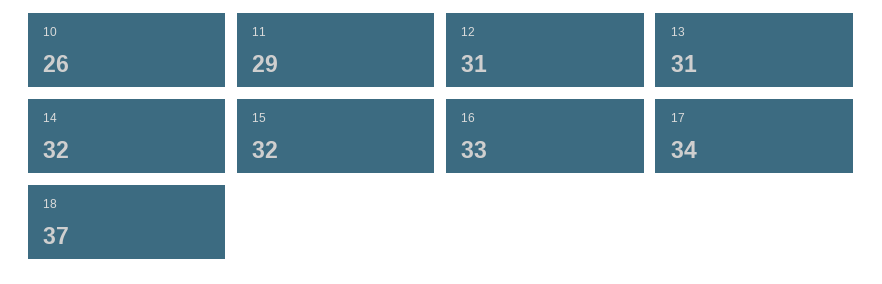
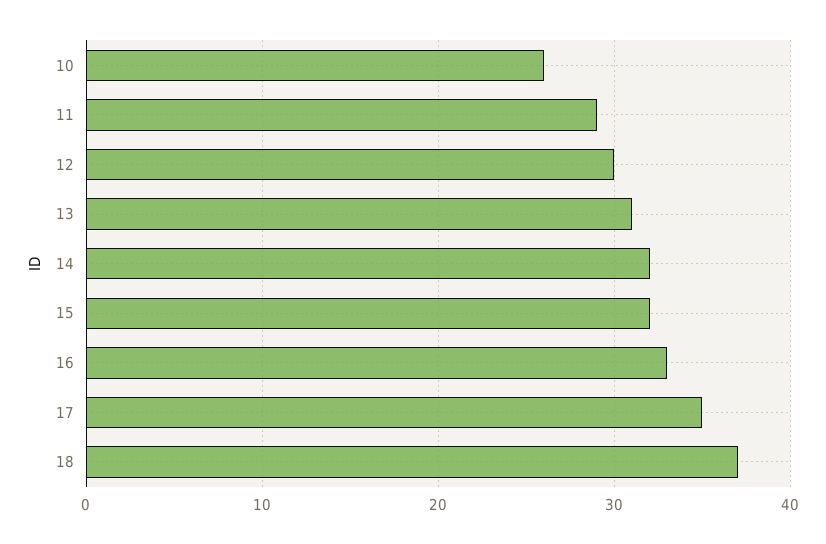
12: 31 -> 30
17: 34 -> 35

